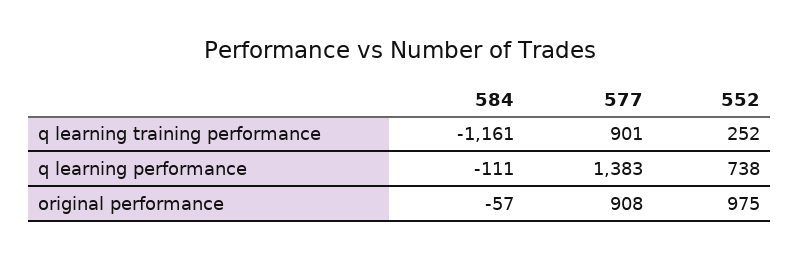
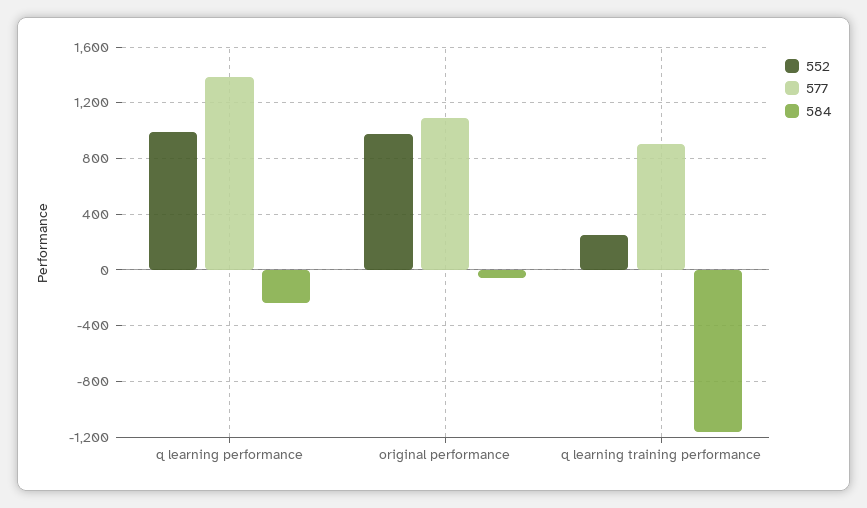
584, q learning performance: -111 -> -250
552, q learning performance: 738 -> 1000
577, original performance: 908 -> 1100

